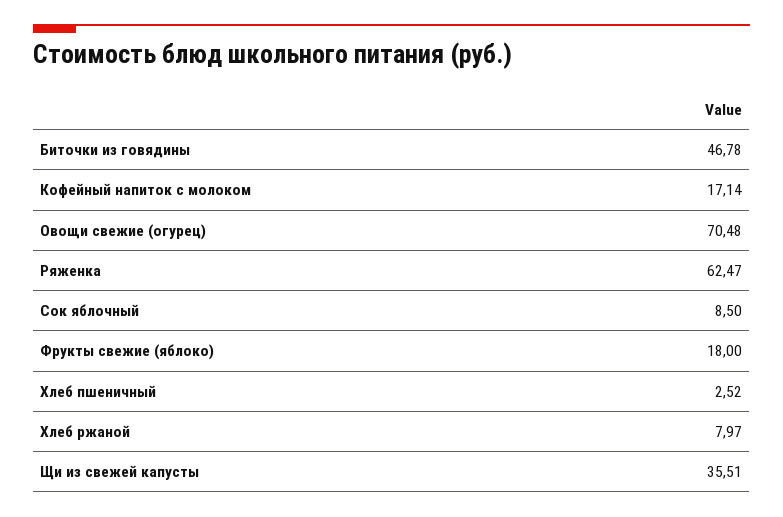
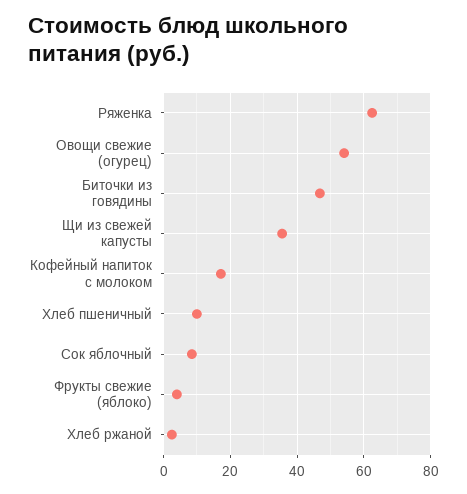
Овощи свежие (огурец): 70.48 -> 54
Фрукты свежие (яблоко): 18 -> 4
Хлеб пшеничный: 2.52 -> 10
Хлеб ржаной: 7.97 -> 2

